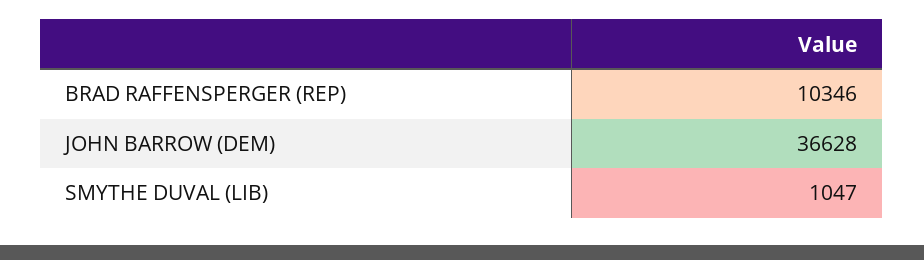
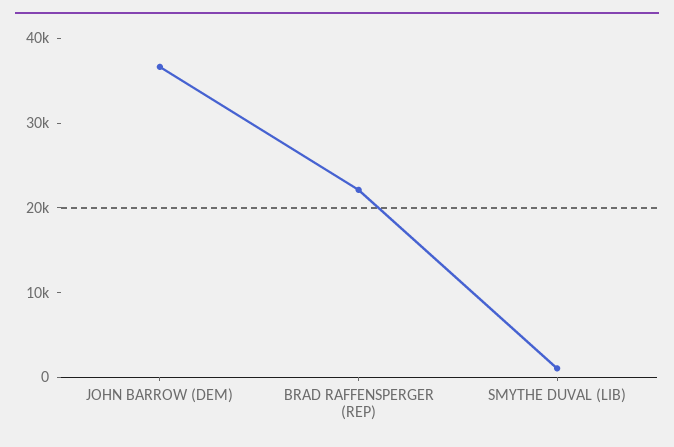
BRAD RAFFENSPERGER (REP): 10346 -> 22000

